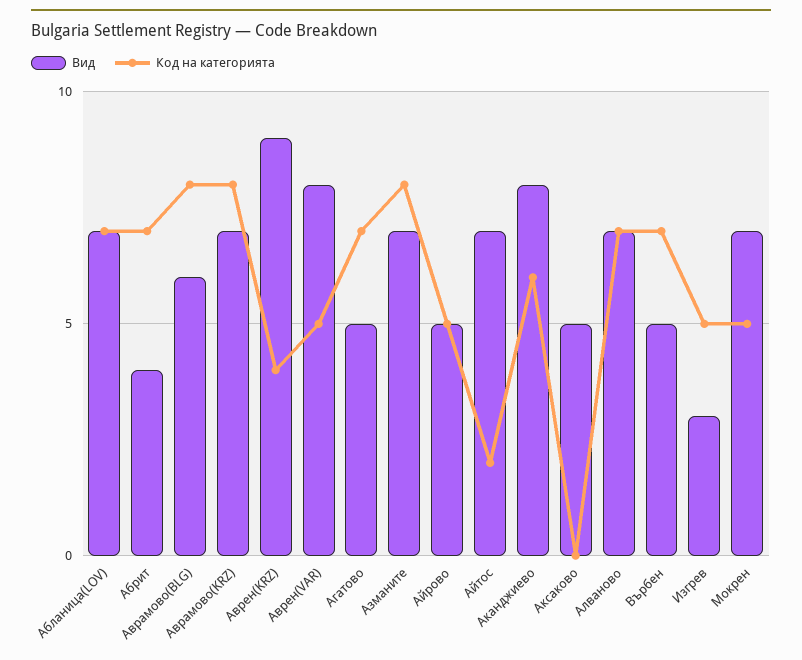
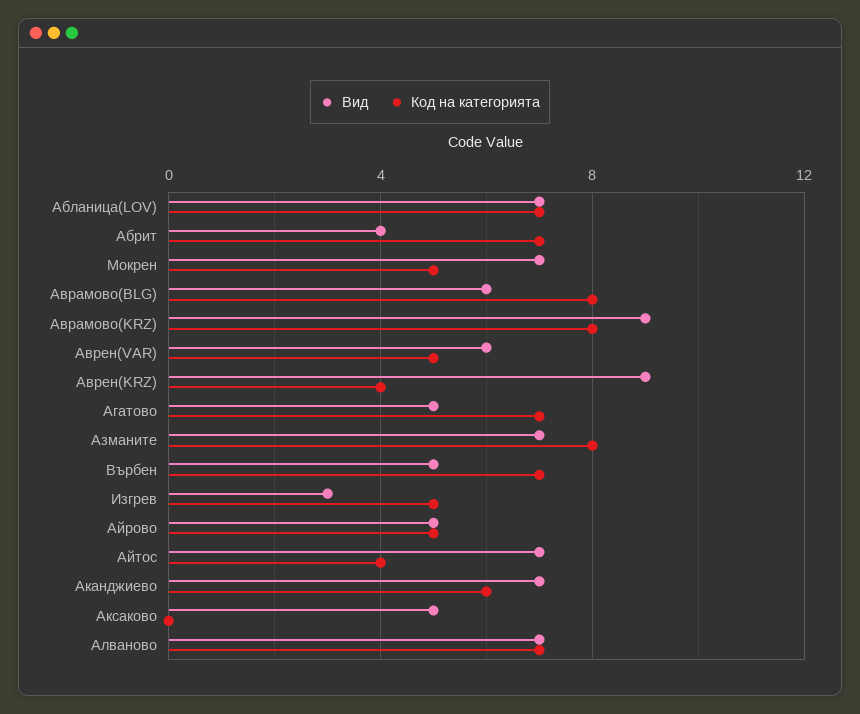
Вид, Аврамово(KRZ): 7 -> 9
Вид, Аврен(VAR): 8 -> 6
Код на категорията, Айтос: 2 -> 4
Вид, Аканджиево: 8 -> 7

